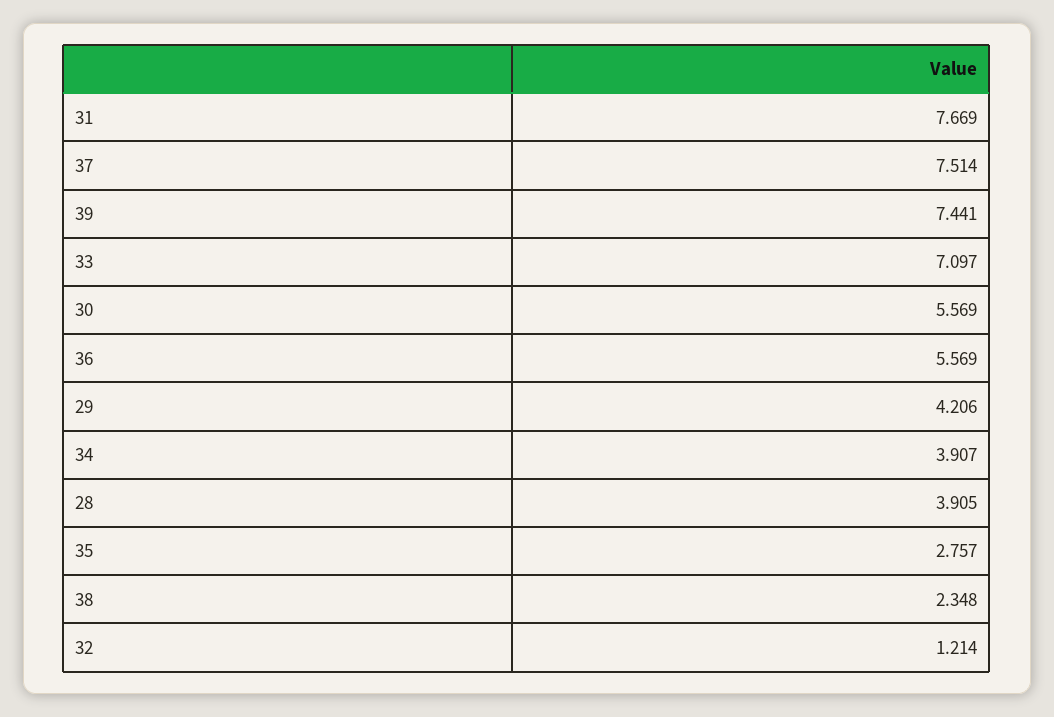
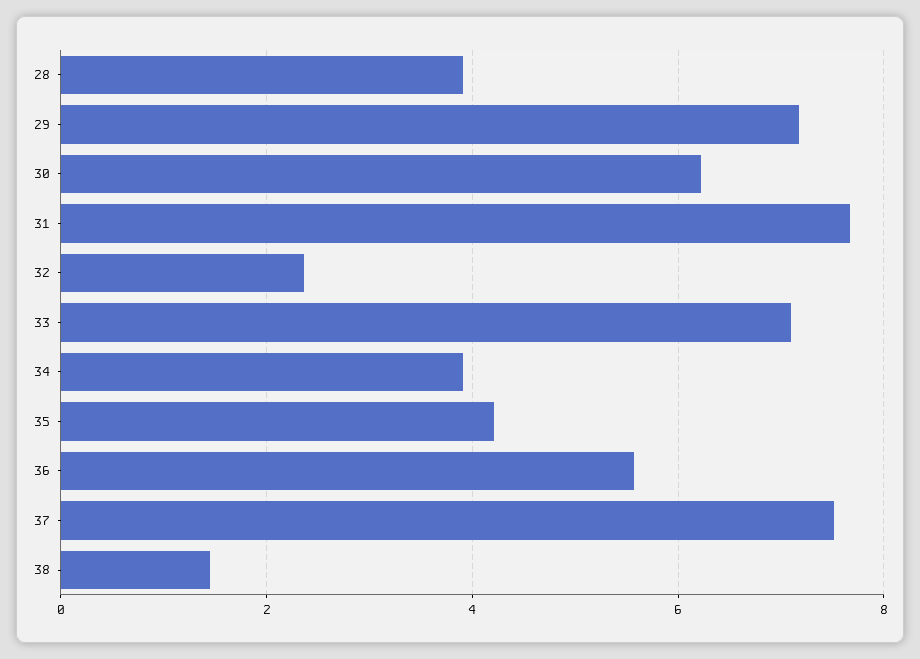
39: 7.441 -> none
30: 5.569 -> 6.2
29: 4.206 -> 7.2
35: 2.757 -> 4.2
38: 2.348 -> 1.4
32: 1.214 -> 2.4

